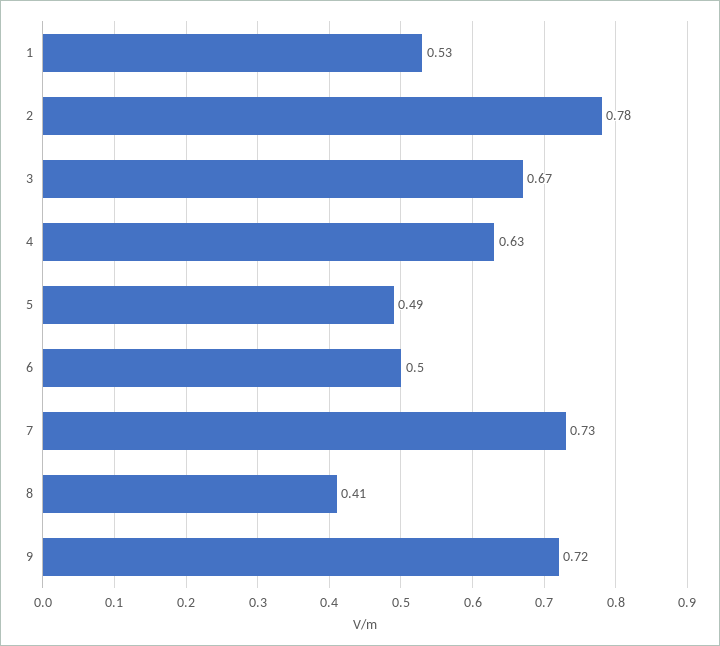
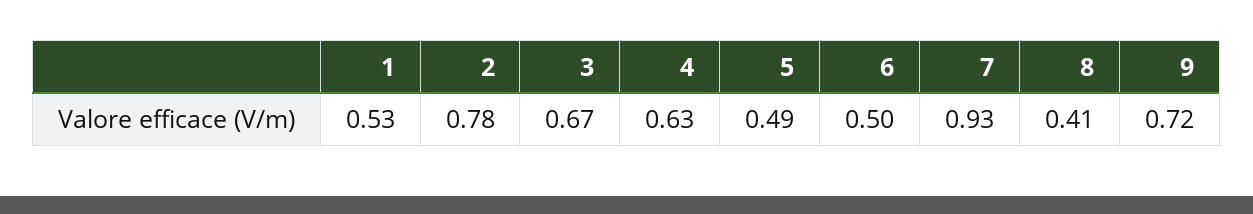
7: 0.73 -> 0.93

